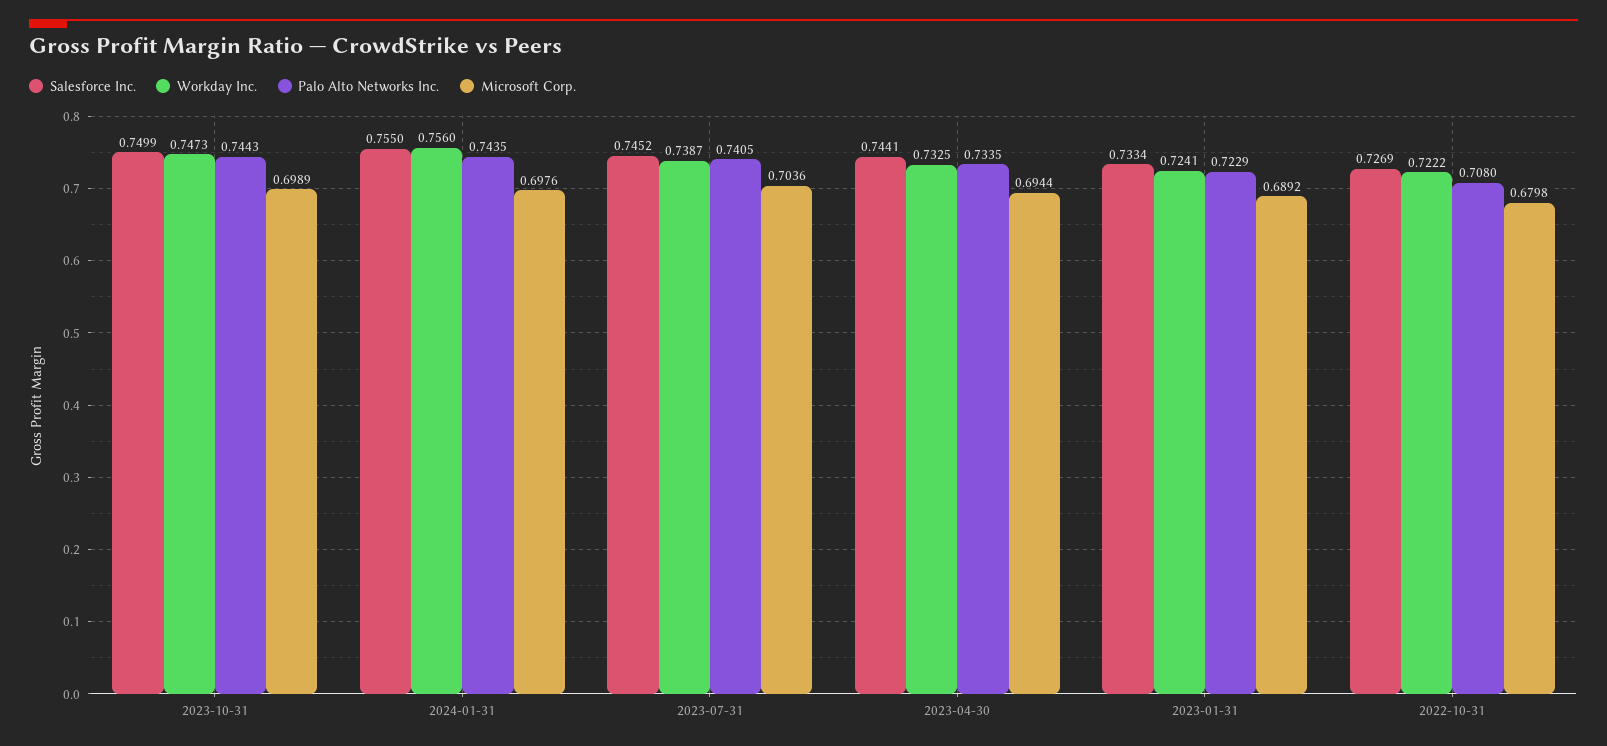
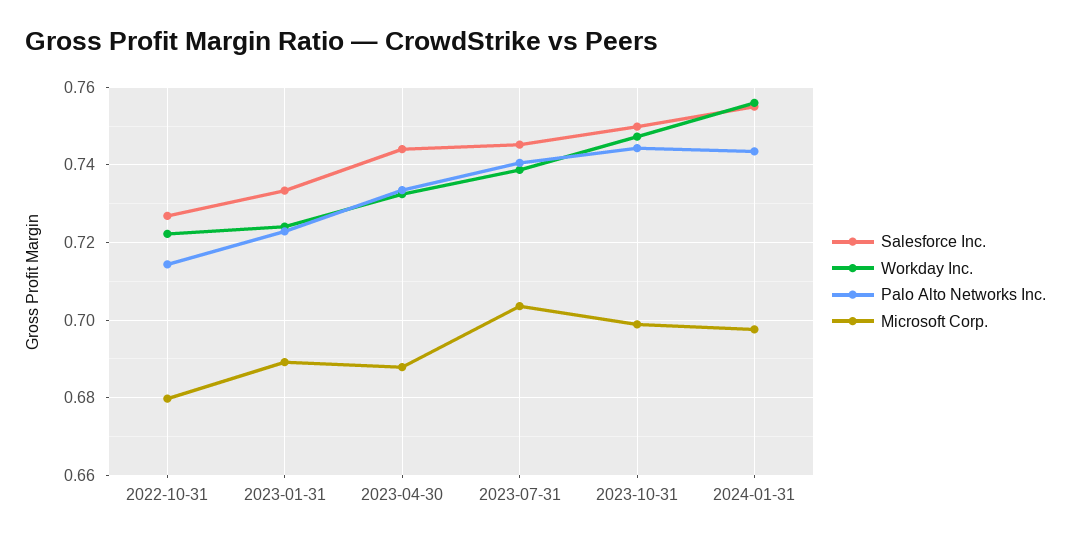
Microsoft Corp., 2023-04-30: 0.6944 -> 0.688
Palo Alto Networks Inc., 2022-10-31: 0.708 -> 0.714

